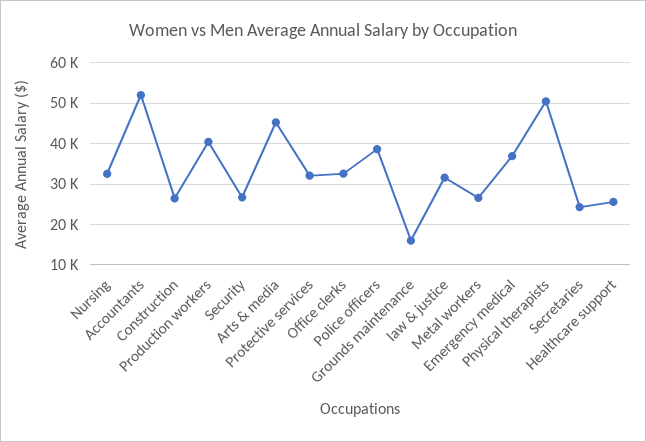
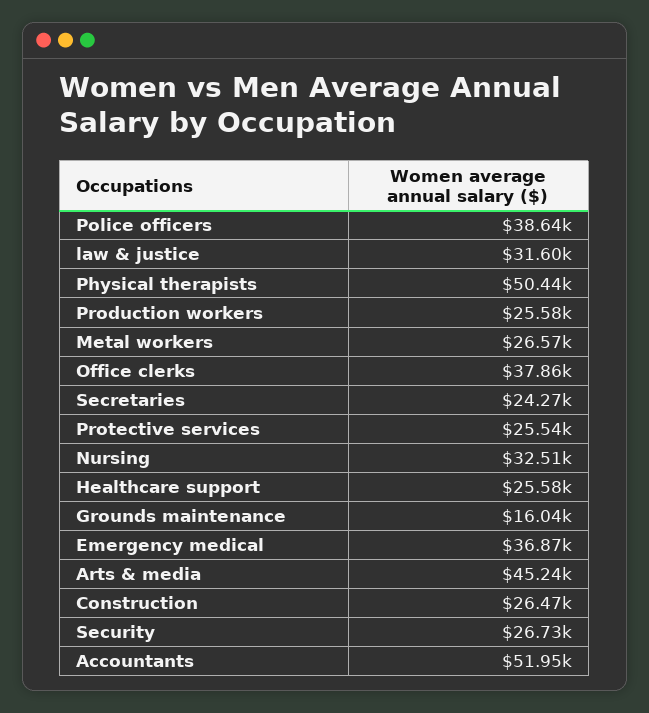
Production workers: 40000 -> 25580
Protective services: 32000 -> 25540
Office clerks: 32000 -> 37860

